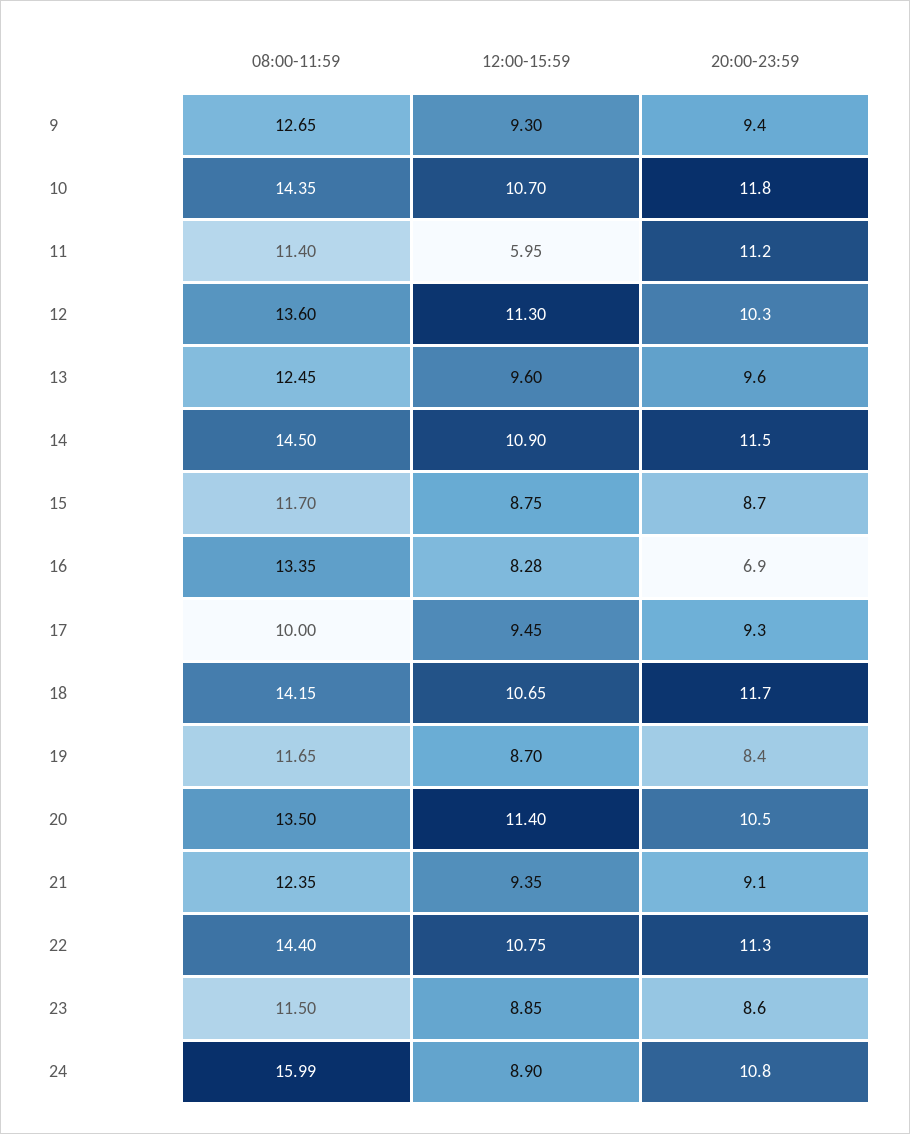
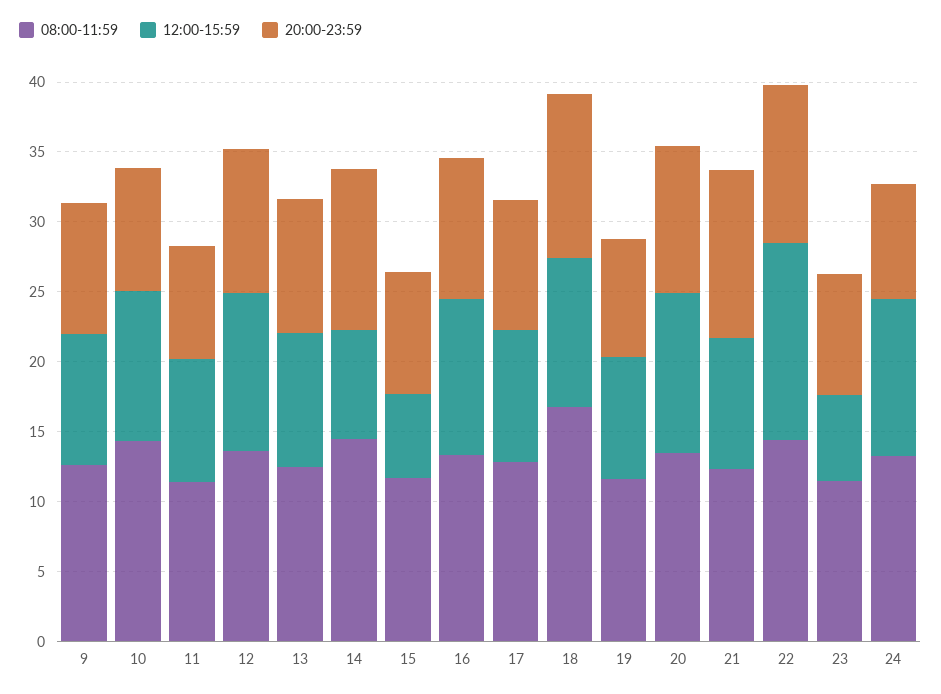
20:00-23:59, 10: 11.8 -> 9
12:00-15:59, 11: 5.95 -> 9
20:00-23:59, 11: 11.2 -> 8
12:00-15:59, 14: 10.9 -> 8
12:00-15:59, 15: 8.75 -> 6
12:00-15:59, 16: 8.28 -> 11
20:00-23:59, 16: 6.9 -> 10
08:00-11:59, 17: 10 -> 13
08:00-11:59, 18: 14.15 -> 17
20:00-23:59, 21: 9.1 -> 12
12:00-15:59, 22: 10.75 -> 14
12:00-15:59, 23: 8.85 -> 6
08:00-11:59, 24: 15.99 -> 13
12:00-15:59, 24: 8.9 -> 11
20:00-23:59, 24: 10.8 -> 8

